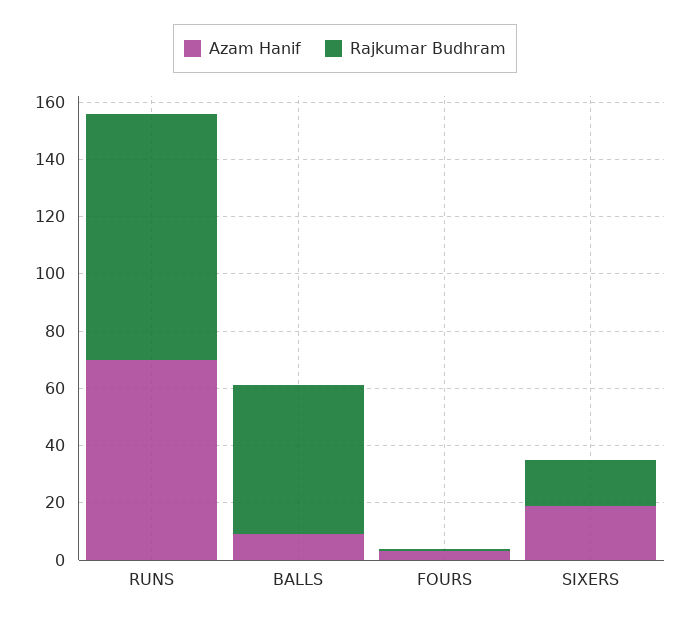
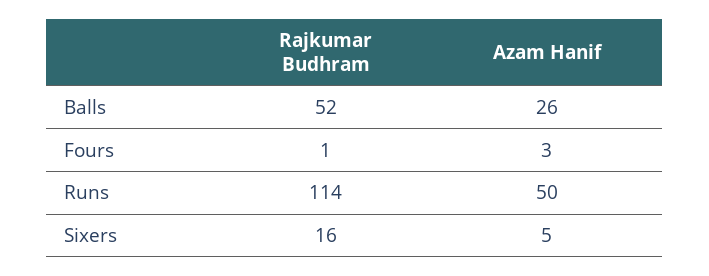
Azam Hanif, RUNS: 70 -> 50
Rajkumar Budhram, RUNS: 85 -> 114
Azam Hanif, BALLS: 10 -> 26
Azam Hanif, SIXERS: 20 -> 5

